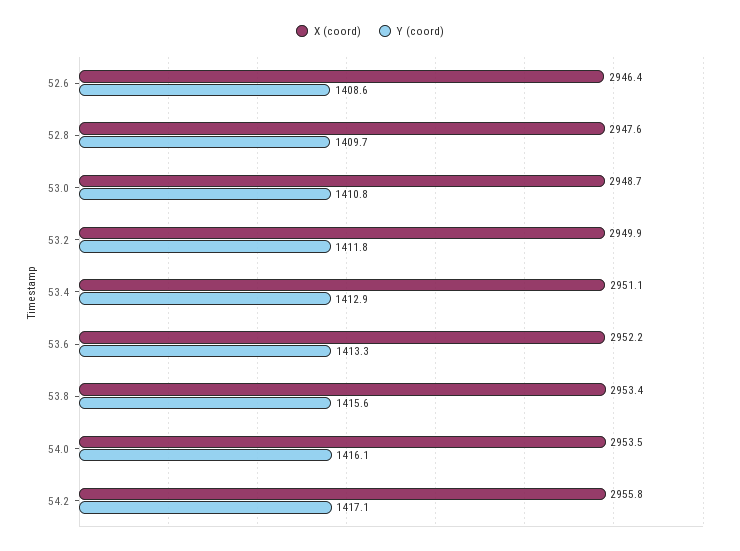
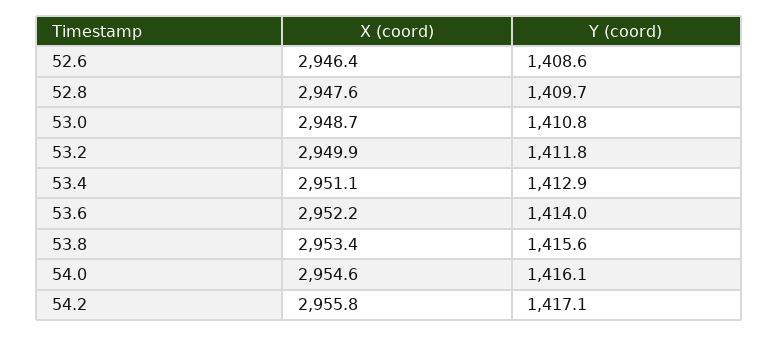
Y (coord), 53.6: 1413.3 -> 1414
X (coord), 54.0: 2953.5 -> 2954.6

